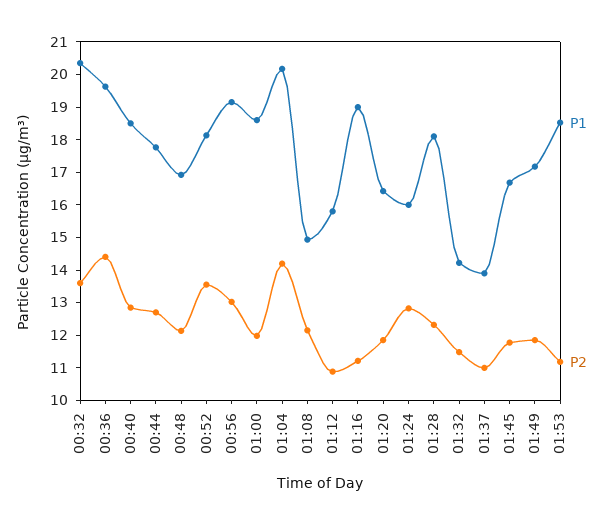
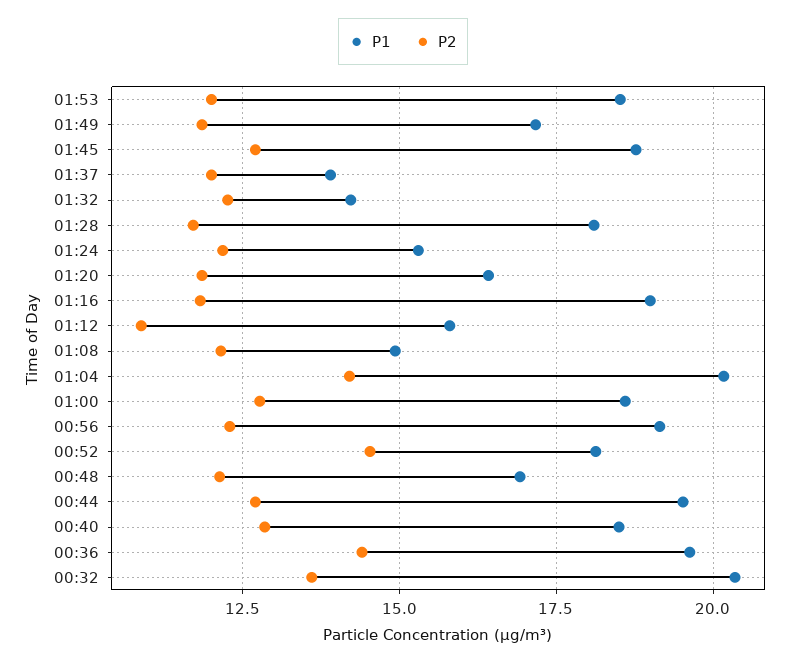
P1, 00:44: 17.75 -> 19.5
P2, 00:52: 13.5 -> 14.5
P2, 00:56: 13 -> 12.25
P2, 01:00: 12 -> 12.75
P2, 01:16: 11.25 -> 11.75
P1, 01:24: 16 -> 15.25
P2, 01:24: 12.75 -> 12.25
P2, 01:28: 12.25 -> 11.75
P2, 01:32: 11.5 -> 12.25
P2, 01:37: 11 -> 12
P1, 01:45: 16.75 -> 18.75
P2, 01:45: 11.75 -> 12.75
P2, 01:53: 11.25 -> 12

